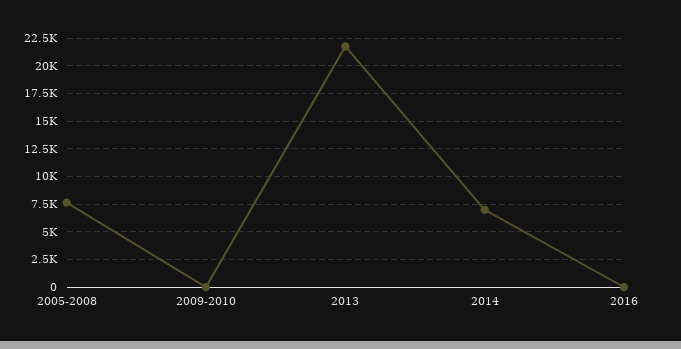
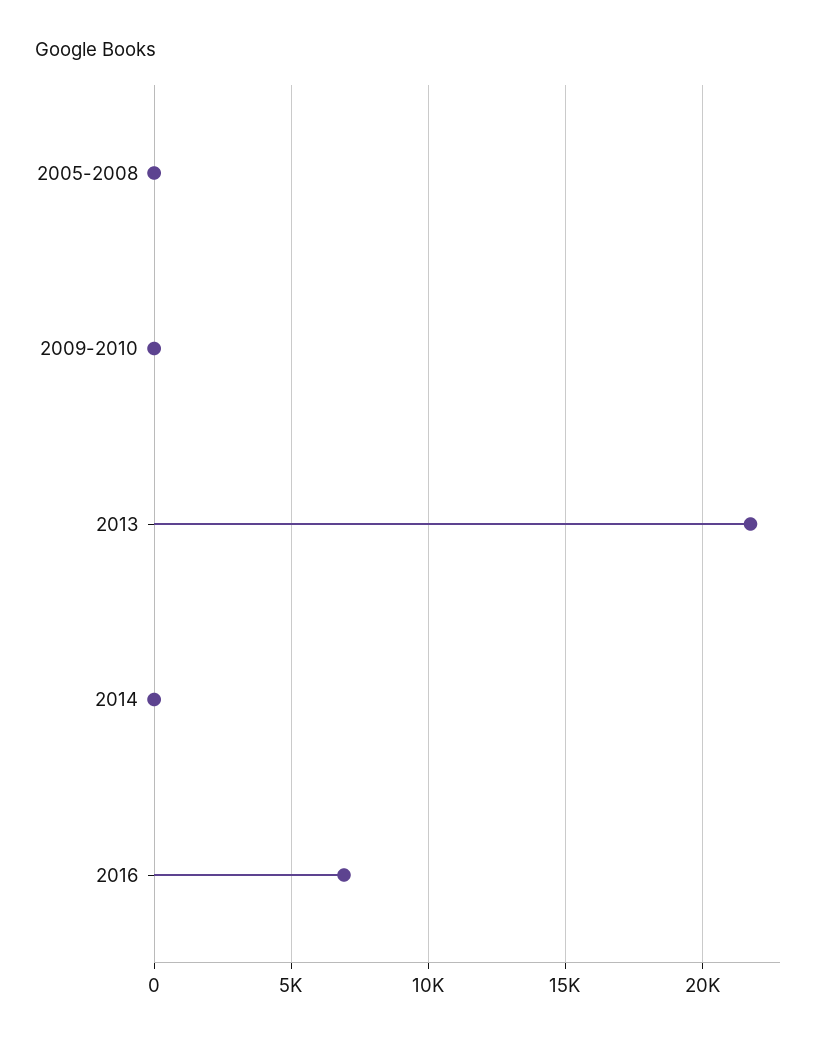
2005-2008: 7500 -> 0
2014: 7500 -> 0
2016: 0 -> 7000

